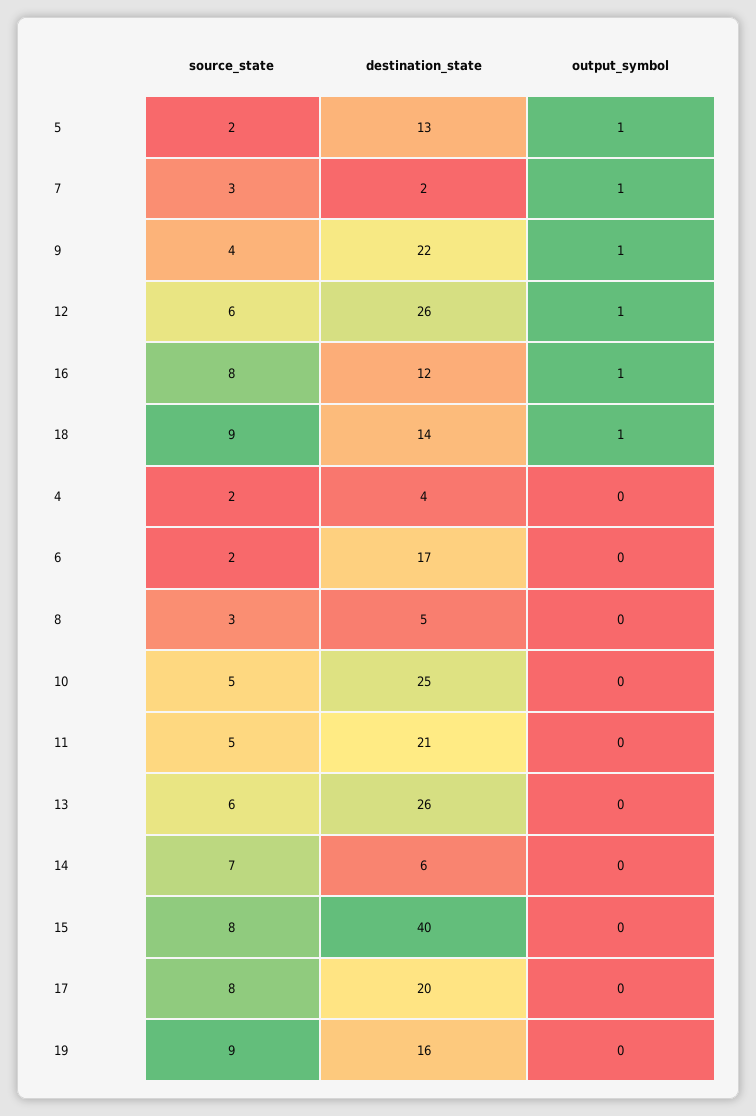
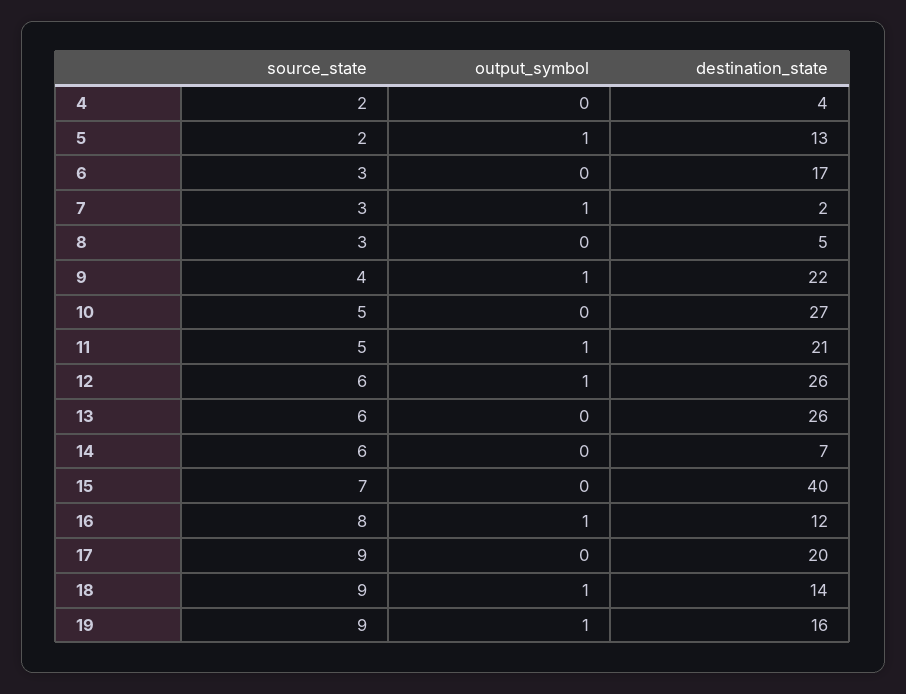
source_state, 6: 2 -> 3
destination_state, 10: 25 -> 27
output_symbol, 11: 0 -> 1
source_state, 14: 7 -> 6
destination_state, 14: 6 -> 7
source_state, 15: 8 -> 7
source_state, 17: 8 -> 9
output_symbol, 19: 0 -> 1

